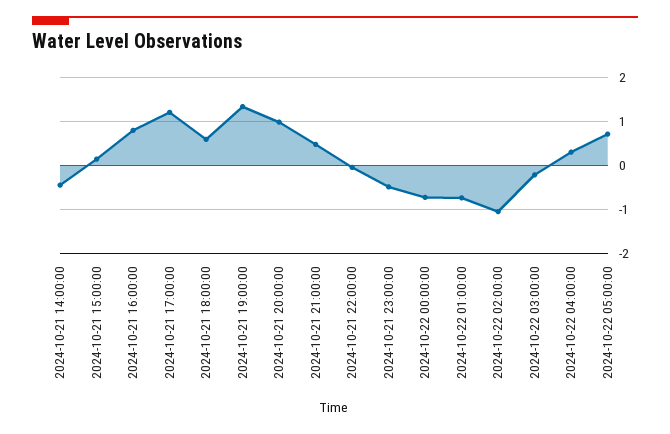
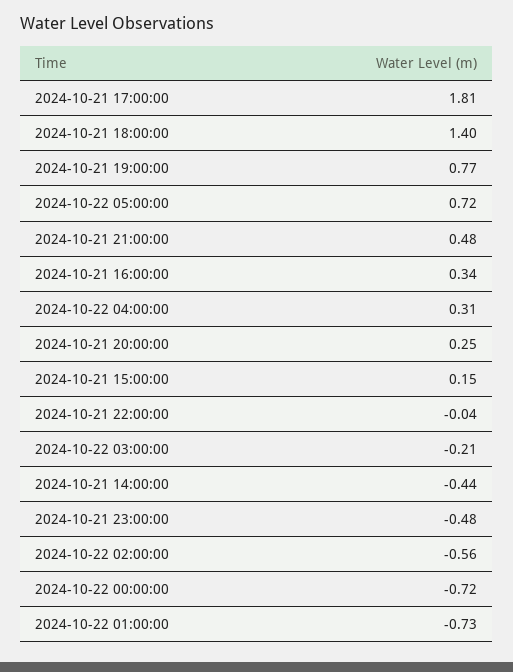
2024-10-21 16:00:00: 0.8 -> 0.34
2024-10-21 17:00:00: 1.2 -> 1.81
2024-10-21 18:00:00: 0.6 -> 1.4
2024-10-21 19:00:00: 1.4 -> 0.77
2024-10-21 20:00:00: 1 -> 0.25
2024-10-22 02:00:00: -1 -> -0.56

